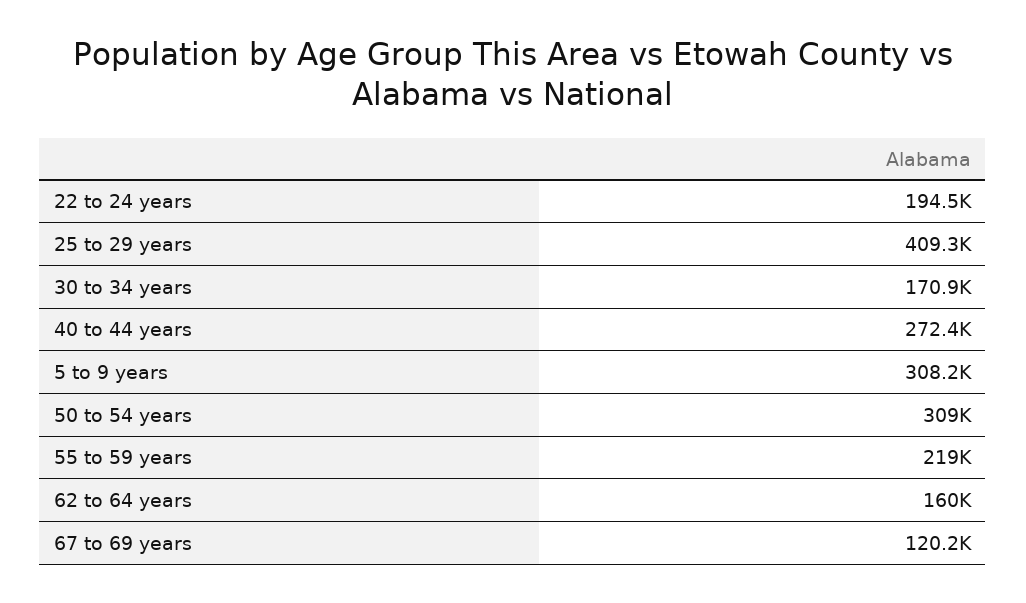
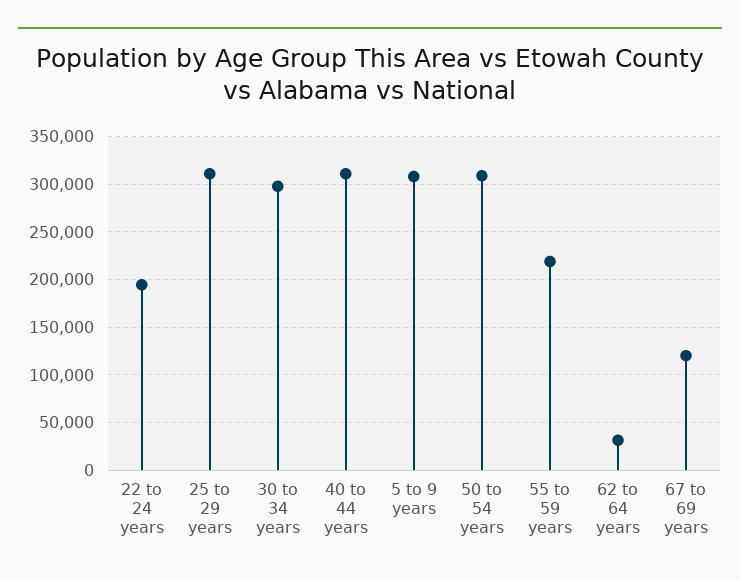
25 to 29 years: 409300 -> 310000
30 to 34 years: 170900 -> 300000
40 to 44 years: 272400 -> 310000
62 to 64 years: 160000 -> 30000

